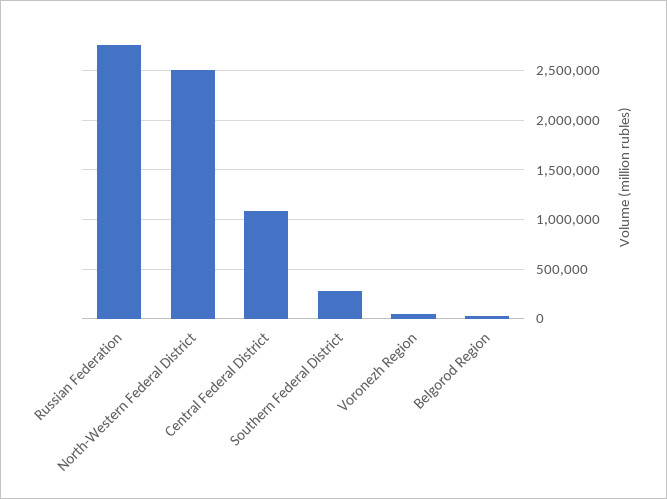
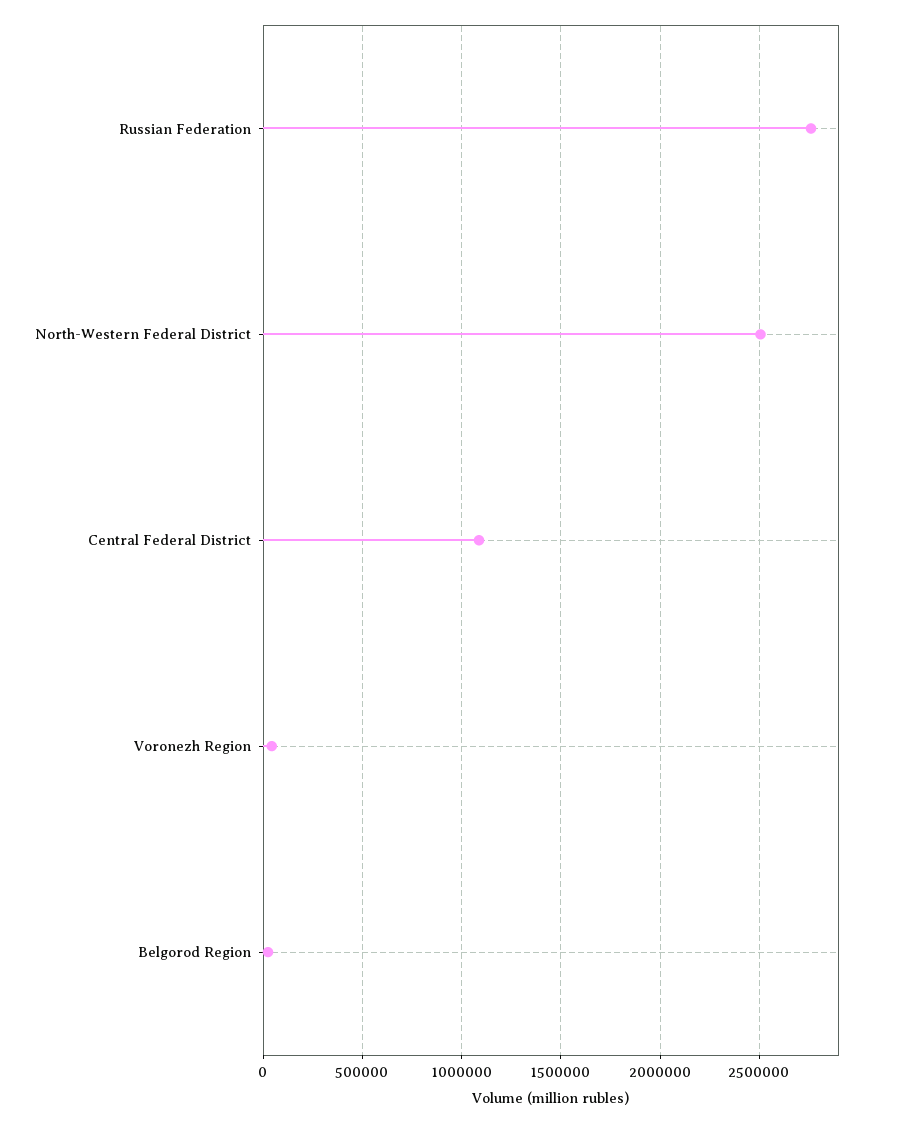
Southern Federal District: 300000 -> none

